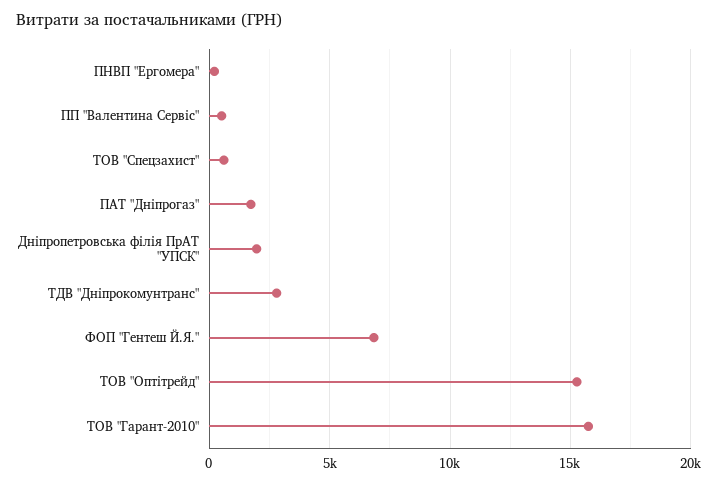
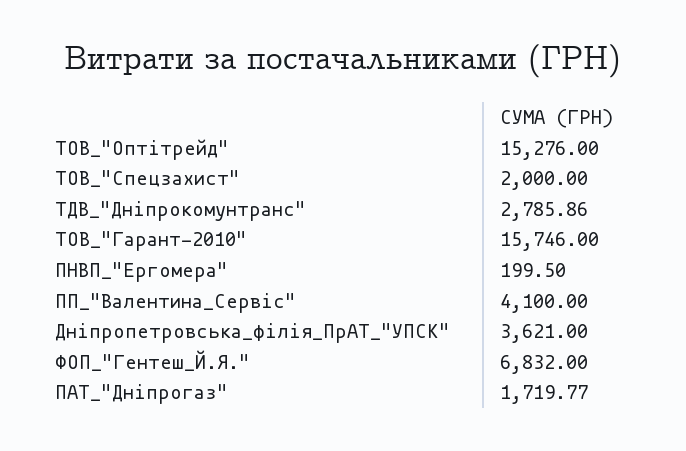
ПП "Валентина Сервіс": 500 -> 4100
ТОВ "Спецзахист": 500 -> 2000
Дніпропетровська філія ПрАТ "УПСК": 2000 -> 3621

